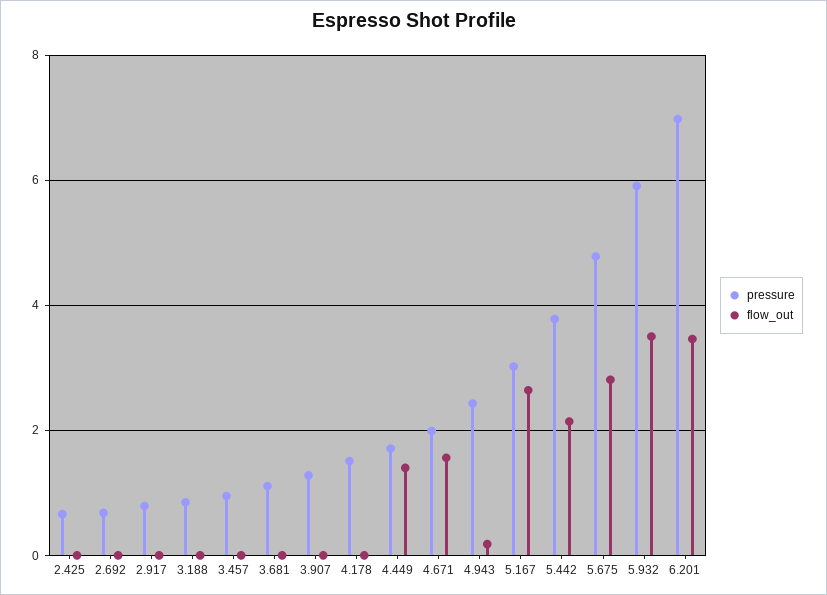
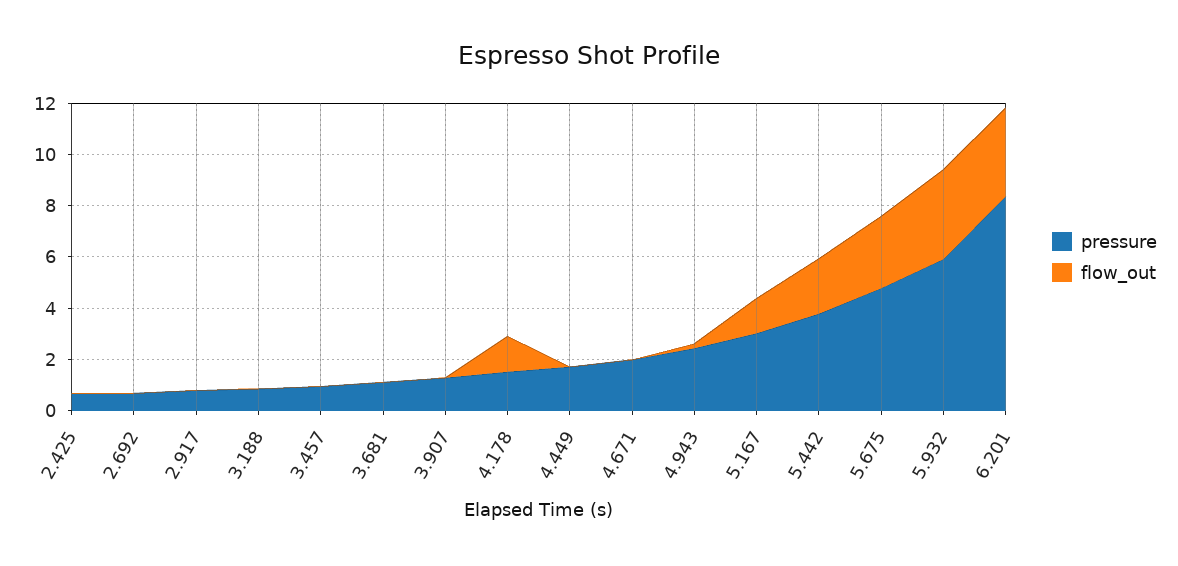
flow_out, 4.178: 0 -> 1.5
flow_out, 4.449: 1.4 -> 0
flow_out, 4.671: 1.6 -> 0
flow_out, 5.167: 2.6 -> 1.5
pressure, 6.201: 7 -> 8.5

